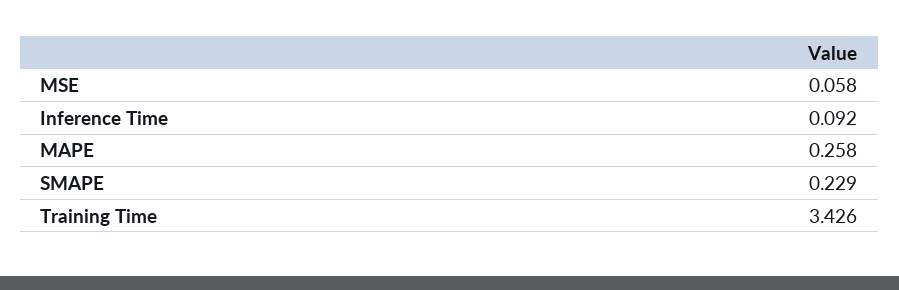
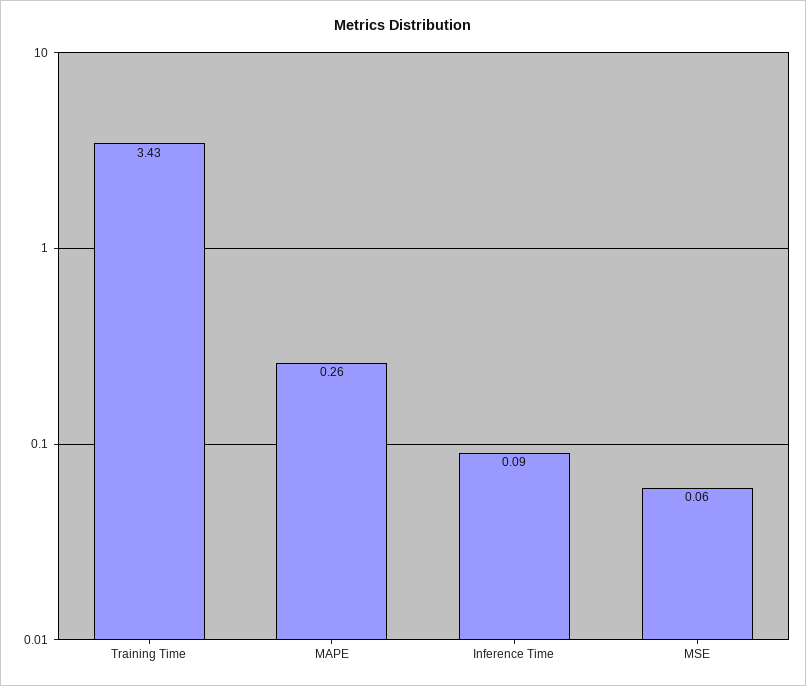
SMAPE: 0.229 -> none

